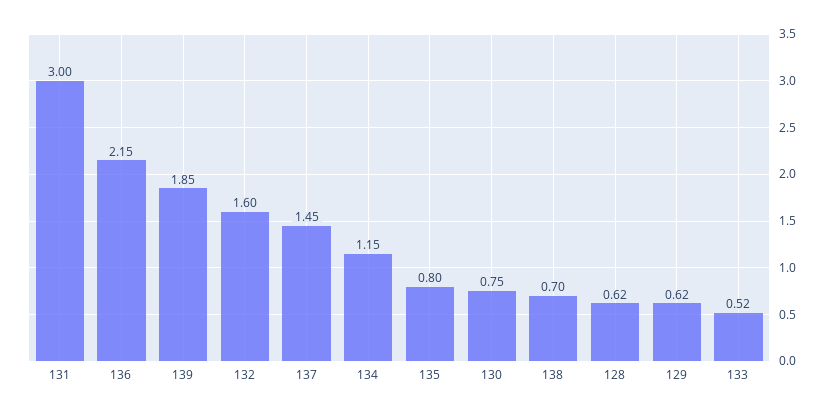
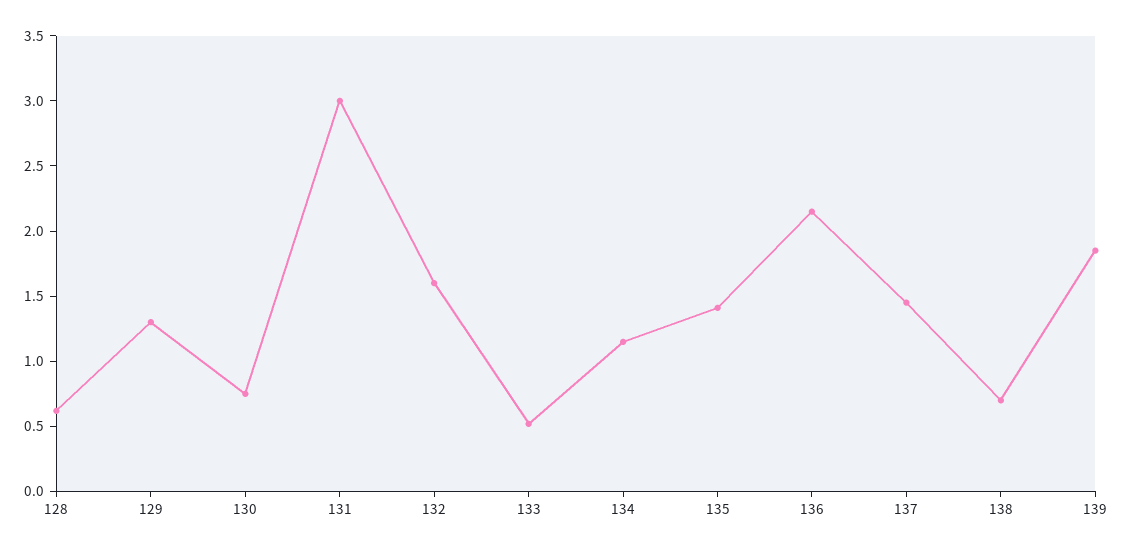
135: 0.8 -> 1.4
129: 0.62 -> 1.3

